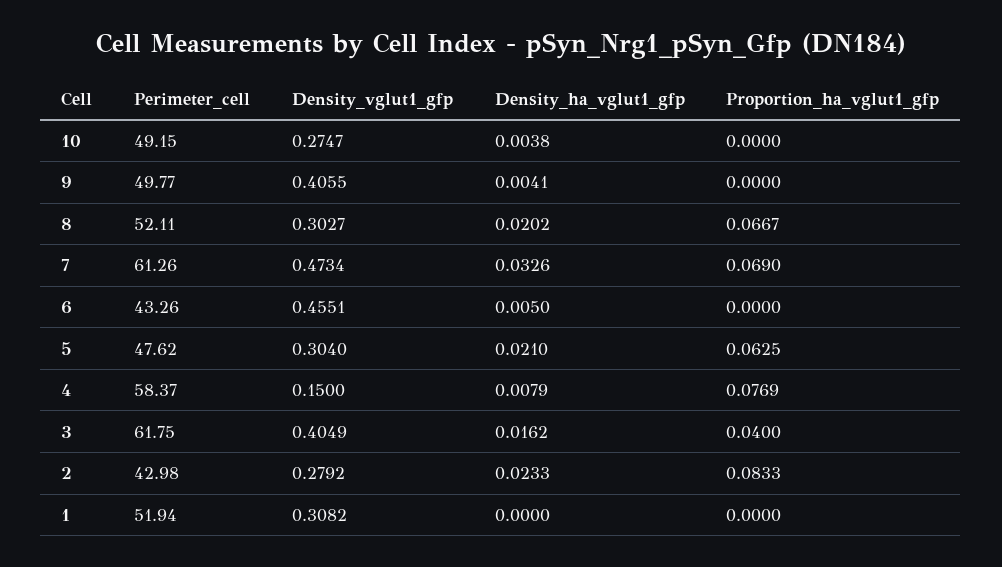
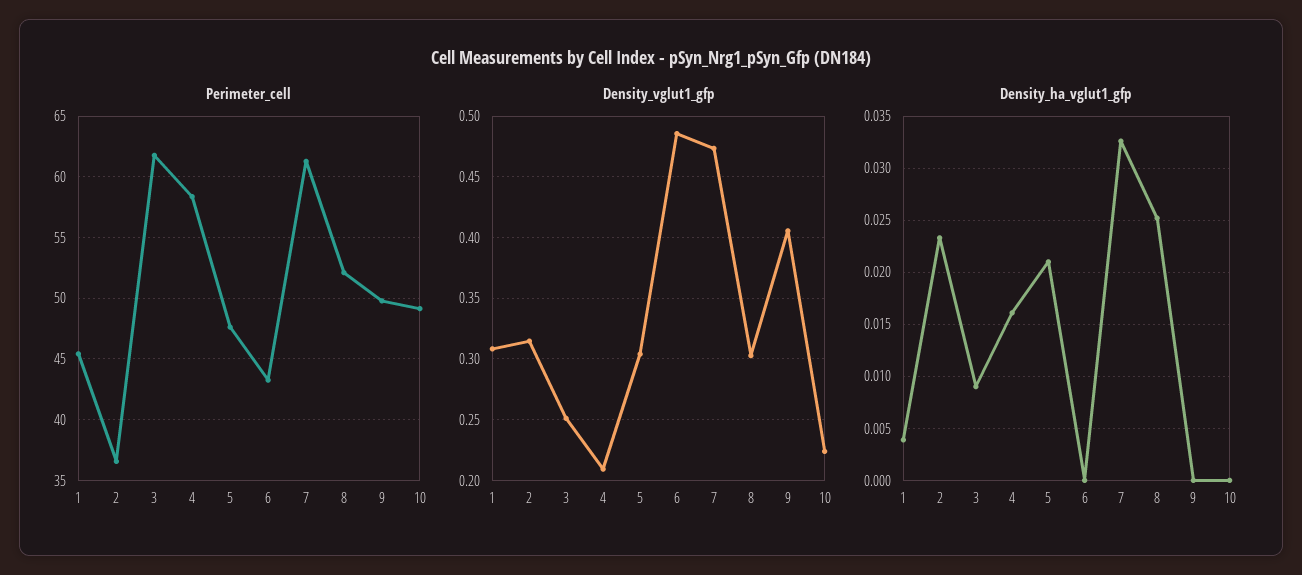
Density_vglut1_gfp, 10: 0.2747 -> 0.225
Density_ha_vglut1_gfp, 10: 0.0038 -> 0
Proportion_ha_vglut1_gfp, 10: 0 -> none
Density_ha_vglut1_gfp, 9: 0.0041 -> 0
Proportion_ha_vglut1_gfp, 9: 0 -> none
Density_ha_vglut1_gfp, 8: 0.0202 -> 0.025
Proportion_ha_vglut1_gfp, 8: 0.0667 -> none
Proportion_ha_vglut1_gfp, 7: 0.069 -> none
Density_vglut1_gfp, 6: 0.4551 -> 0.485
Density_ha_vglut1_gfp, 6: 0.005 -> 0
Proportion_ha_vglut1_gfp, 6: 0 -> none
Proportion_ha_vglut1_gfp, 5: 0.0625 -> none
Density_vglut1_gfp, 4: 0.15 -> 0.21
Density_ha_vglut1_gfp, 4: 0.0079 -> 0.016
Proportion_ha_vglut1_gfp, 4: 0.0769 -> none
Density_vglut1_gfp, 3: 0.4049 -> 0.25
Density_ha_vglut1_gfp, 3: 0.0162 -> 0.009
Proportion_ha_vglut1_gfp, 3: 0.04 -> none
Perimeter_cell, 2: 42.98 -> 36.5
Density_vglut1_gfp, 2: 0.2792 -> 0.315
Proportion_ha_vglut1_gfp, 2: 0.0833 -> none
Perimeter_cell, 1: 51.94 -> 45.5
Density_ha_vglut1_gfp, 1: 0 -> 0.004
Proportion_ha_vglut1_gfp, 1: 0 -> none

